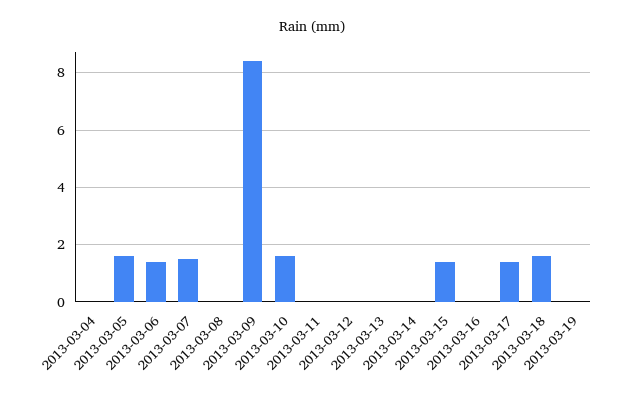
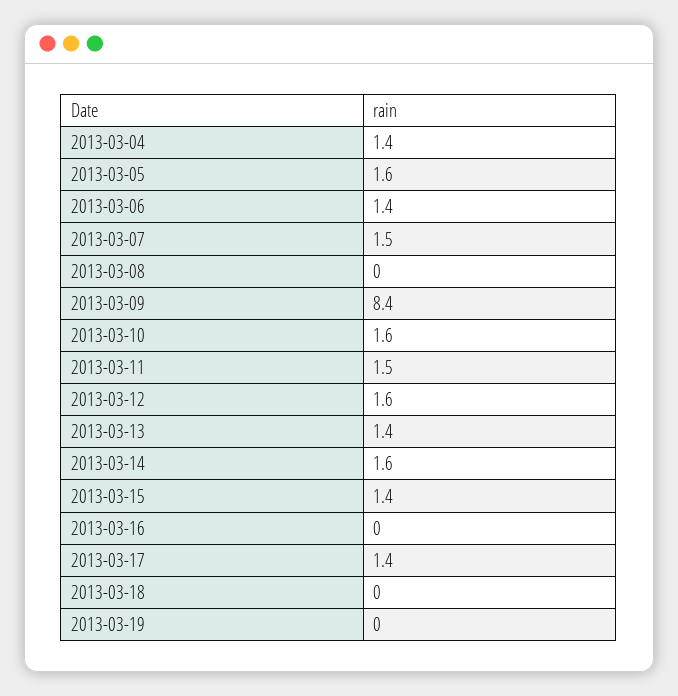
2013-03-04: 0 -> 1.4
2013-03-11: 0 -> 1.5
2013-03-12: 0 -> 1.6
2013-03-13: 0 -> 1.4
2013-03-14: 0 -> 1.6
2013-03-18: 1.5 -> 0

